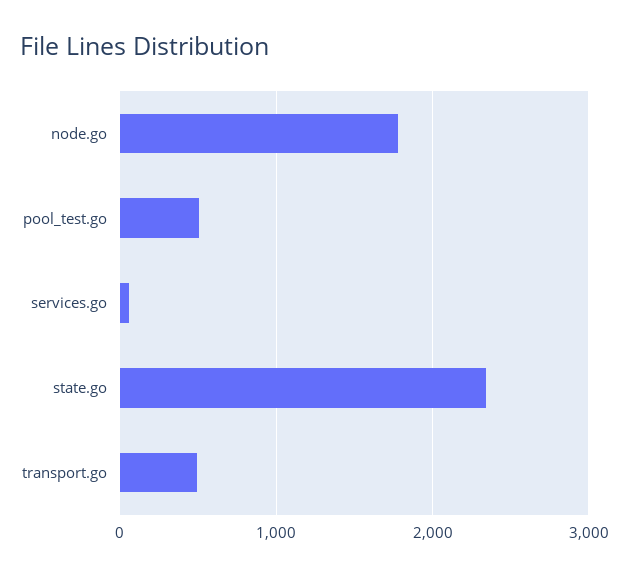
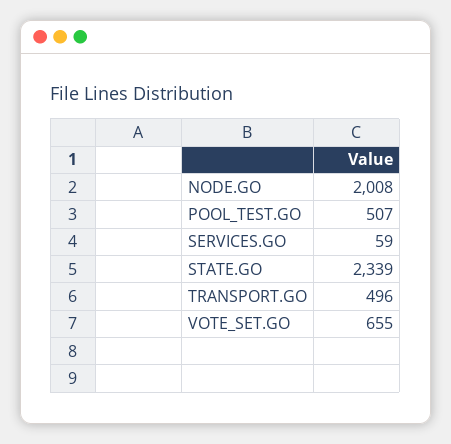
node.go: 1800 -> 2008
VOTE_SET.GO: none -> 655

